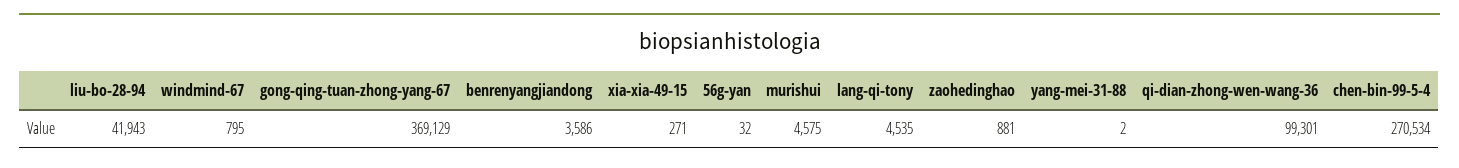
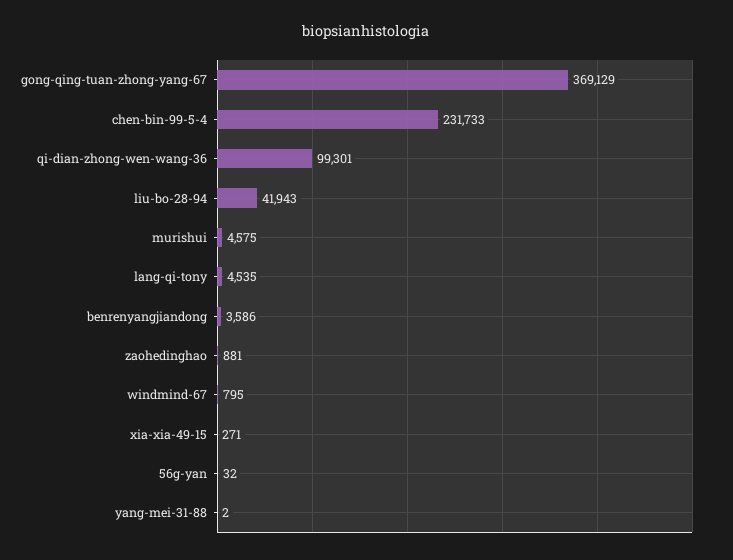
chen-bin-99-5-4: 270534 -> 231733

